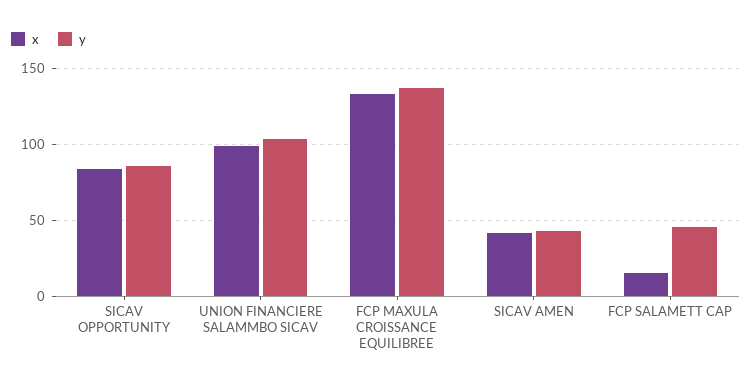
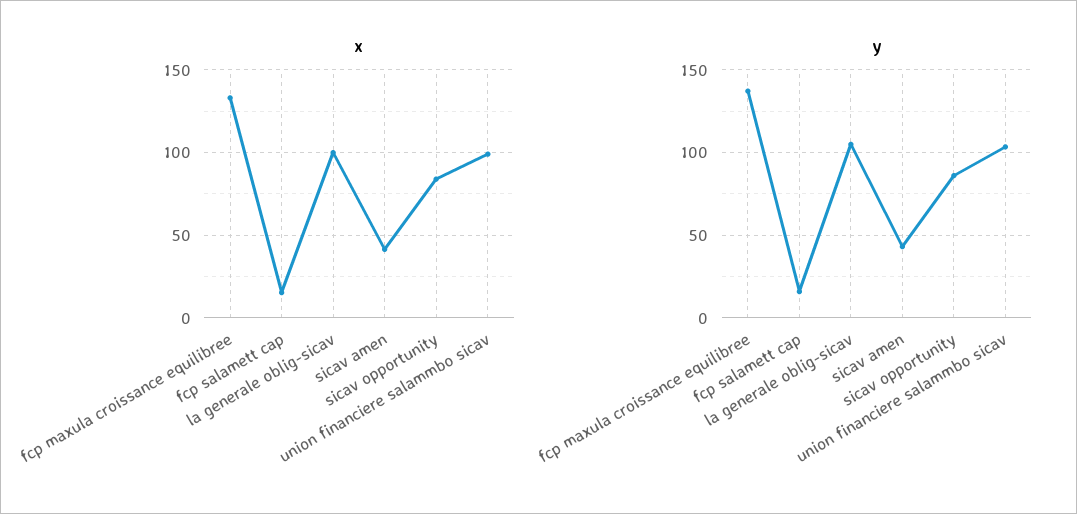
y, FCP SALAMETT CAP: 45 -> 15
x, la generale oblig-sicav: none -> 100
y, la generale oblig-sicav: none -> 105

